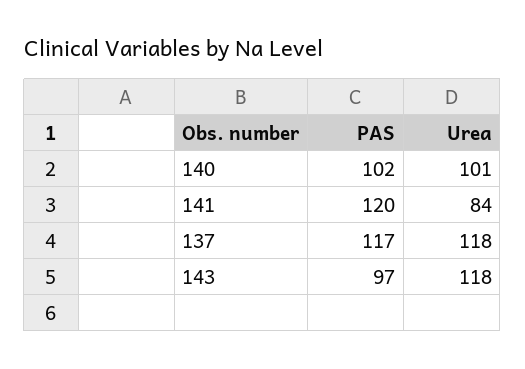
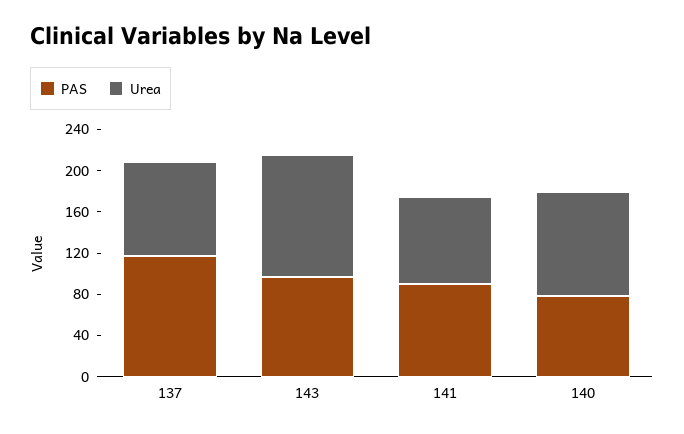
PAS, 140: 102 -> 80
PAS, 141: 120 -> 90
Urea, 137: 118 -> 90

